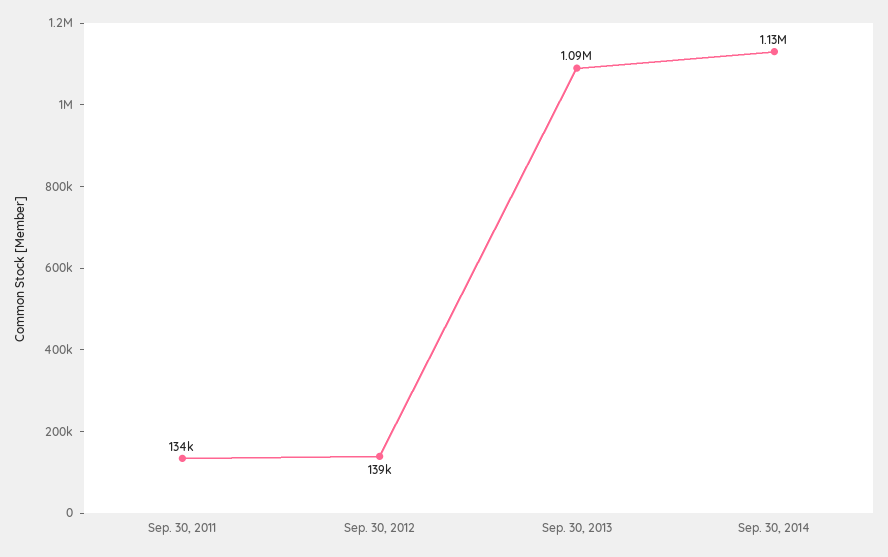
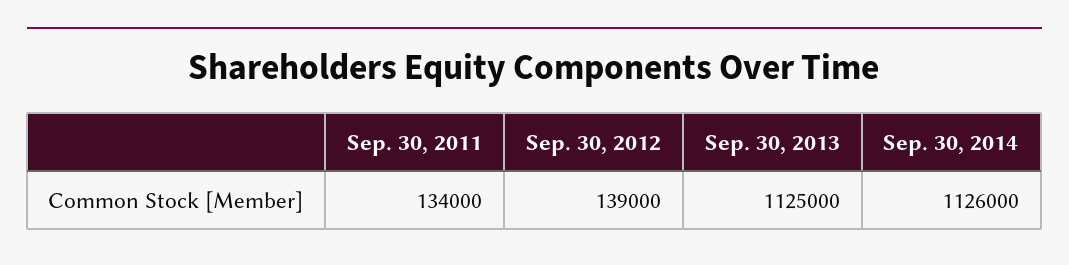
Sep. 30, 2013: 1090000 -> 1125000

